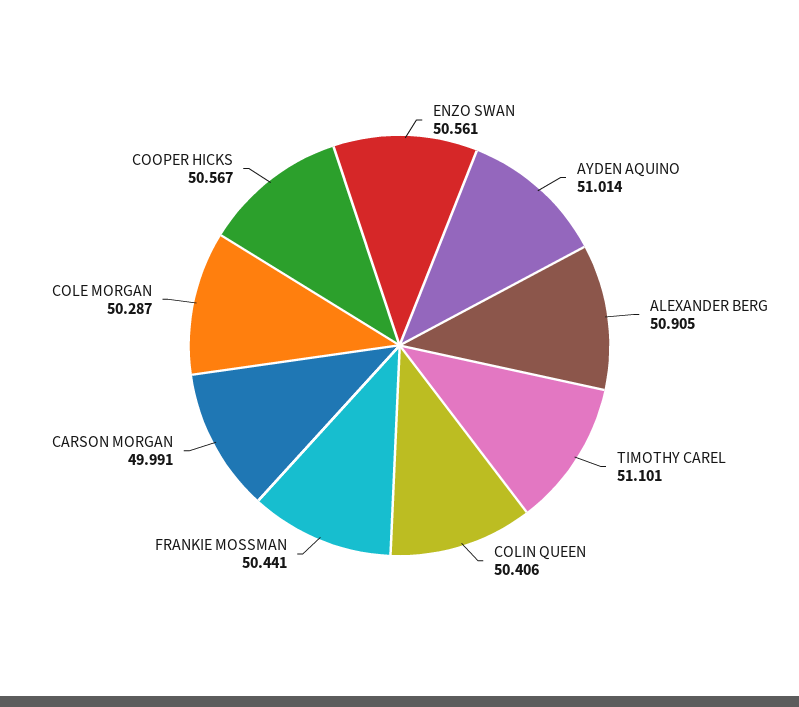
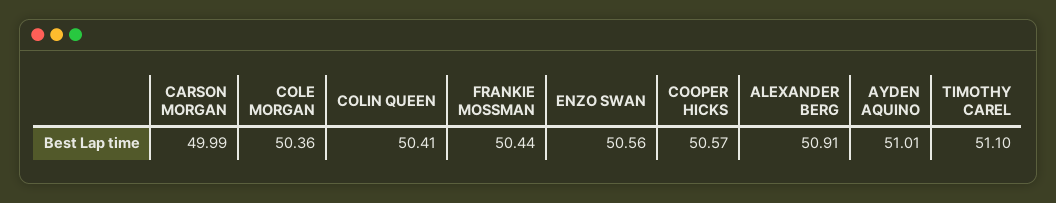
COLE MORGAN: 50.287 -> 50.36

